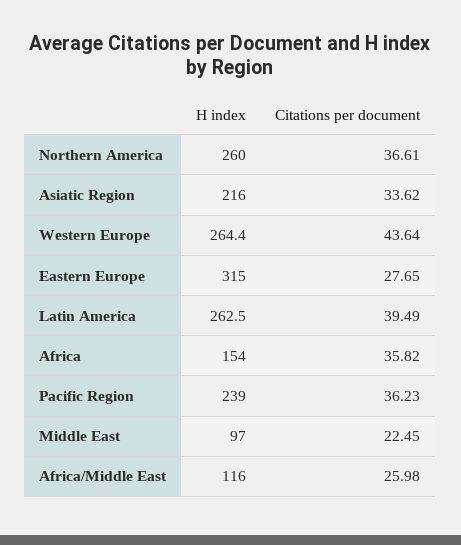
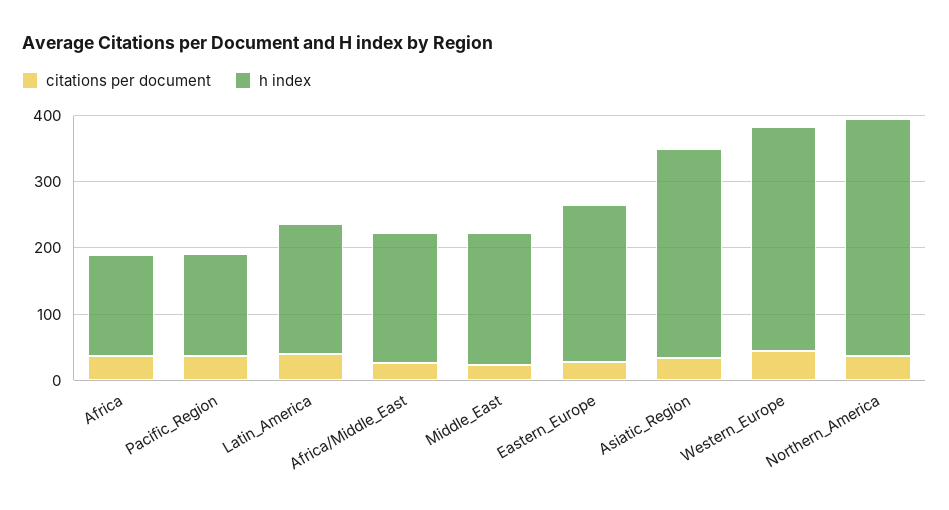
H index, Northern America: 260 -> 360
H index, Asiatic Region: 216 -> 320
H index, Western Europe: 264.4 -> 340
H index, Eastern Europe: 315 -> 240
H index, Latin America: 262.5 -> 200
H index, Pacific Region: 239 -> 160
H index, Middle East: 97 -> 200
H index, Africa/Middle East: 116 -> 200

